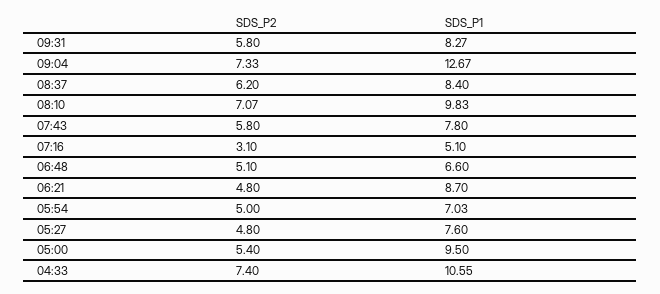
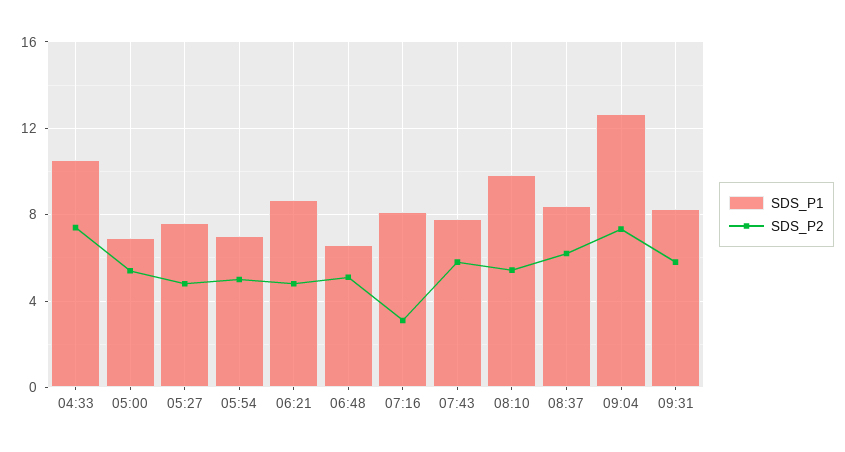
SDS_P2, 08:10: 7.07 -> 5.5
SDS_P1, 07:16: 5.1 -> 8
SDS_P1, 05:00: 9.5 -> 7

